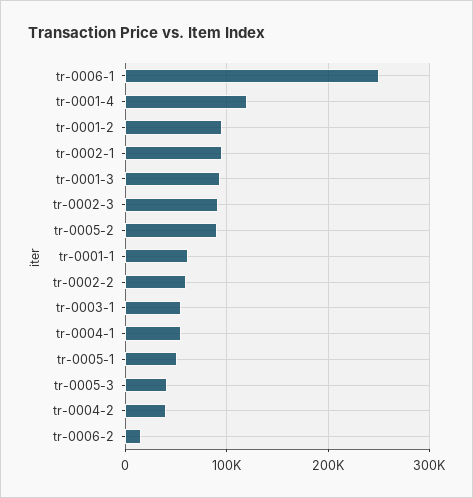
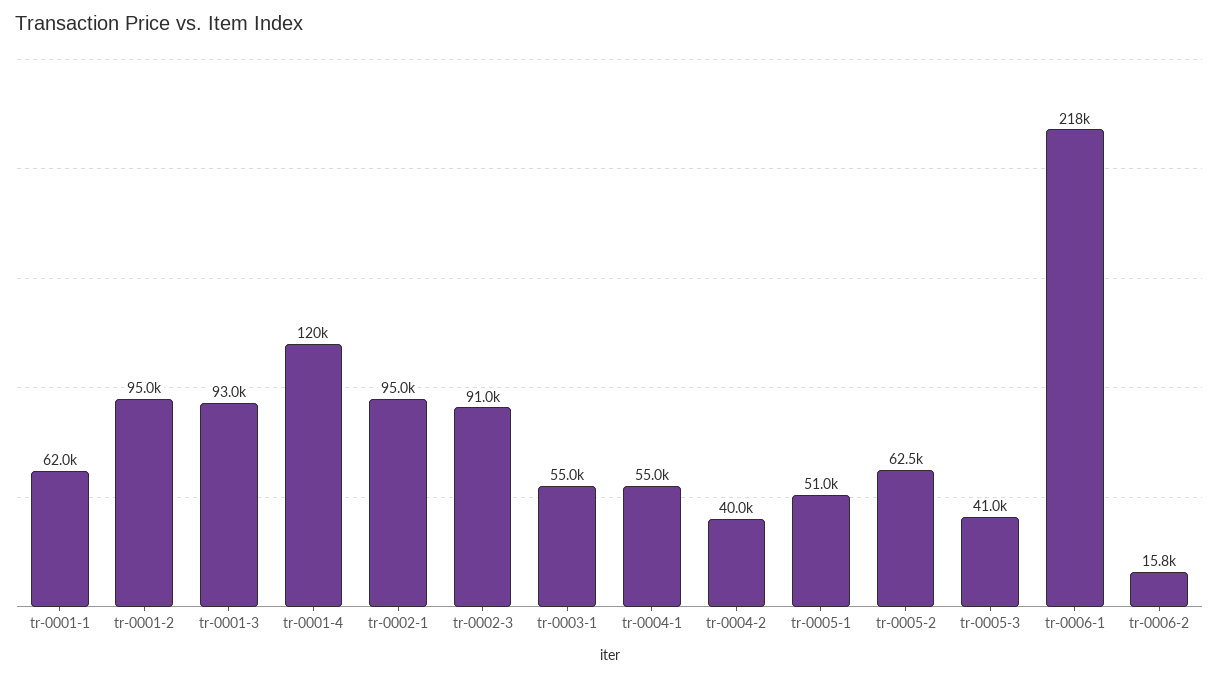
tr-0006-1: 250000 -> 218000
tr-0005-2: 90000 -> 62500
tr-0002-2: 60000 -> none

